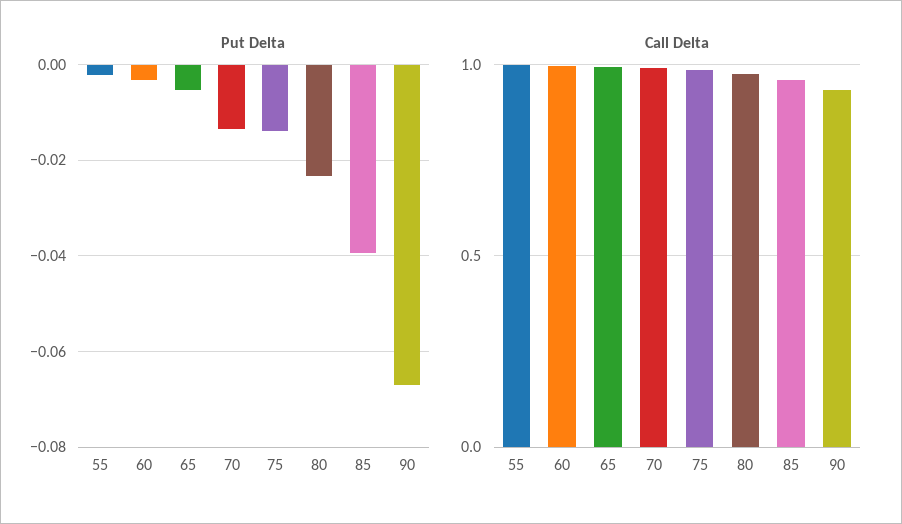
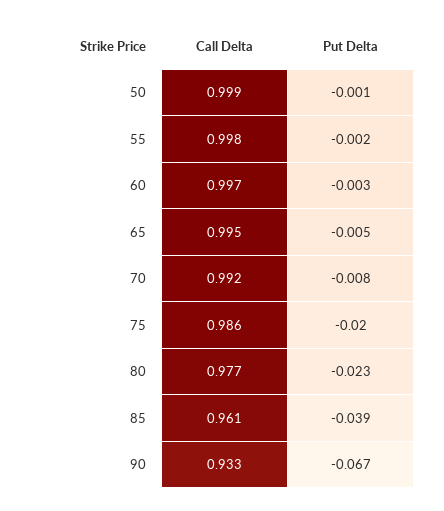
Put Delta, 70: -0.014 -> -0.008
Put Delta, 75: -0.014 -> -0.02
Call Delta, 50: none -> 0.999
Put Delta, 50: none -> -0.001

